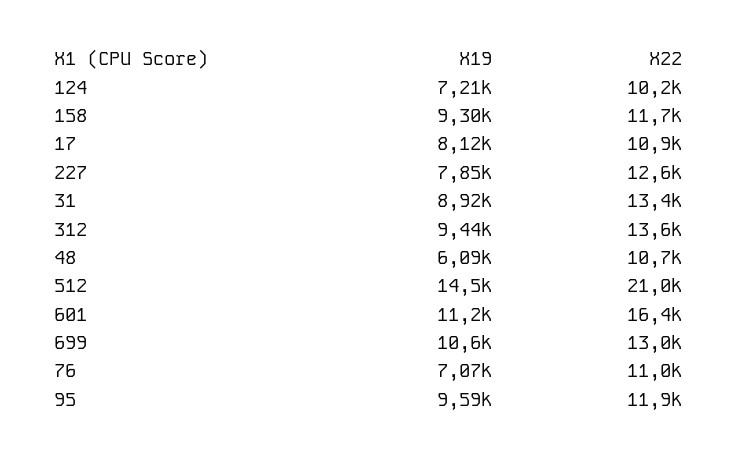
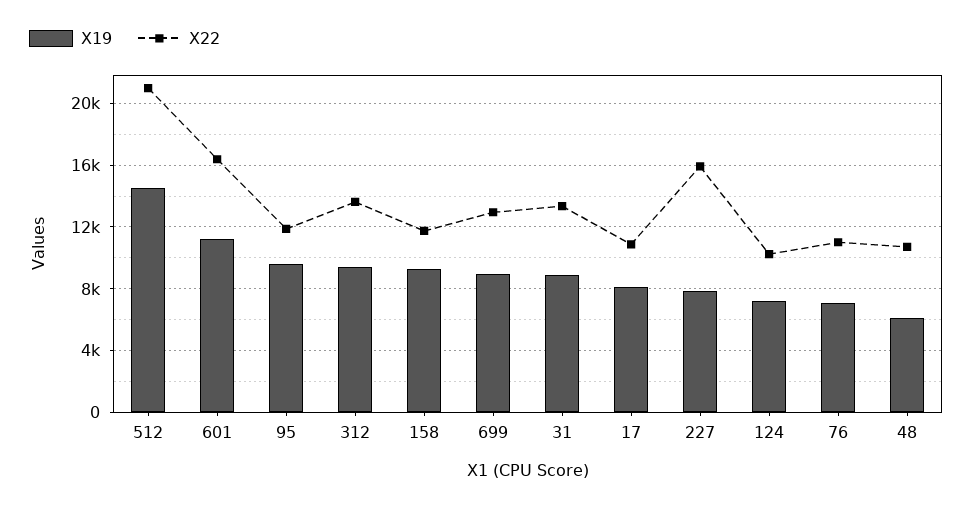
X22, 227: 12600 -> 16000
X19, 699: 10600 -> 9000

